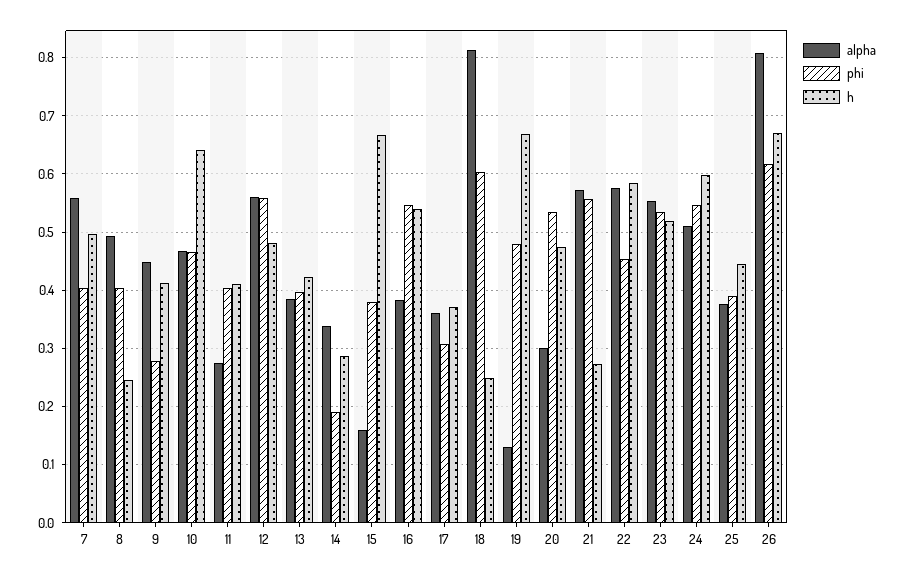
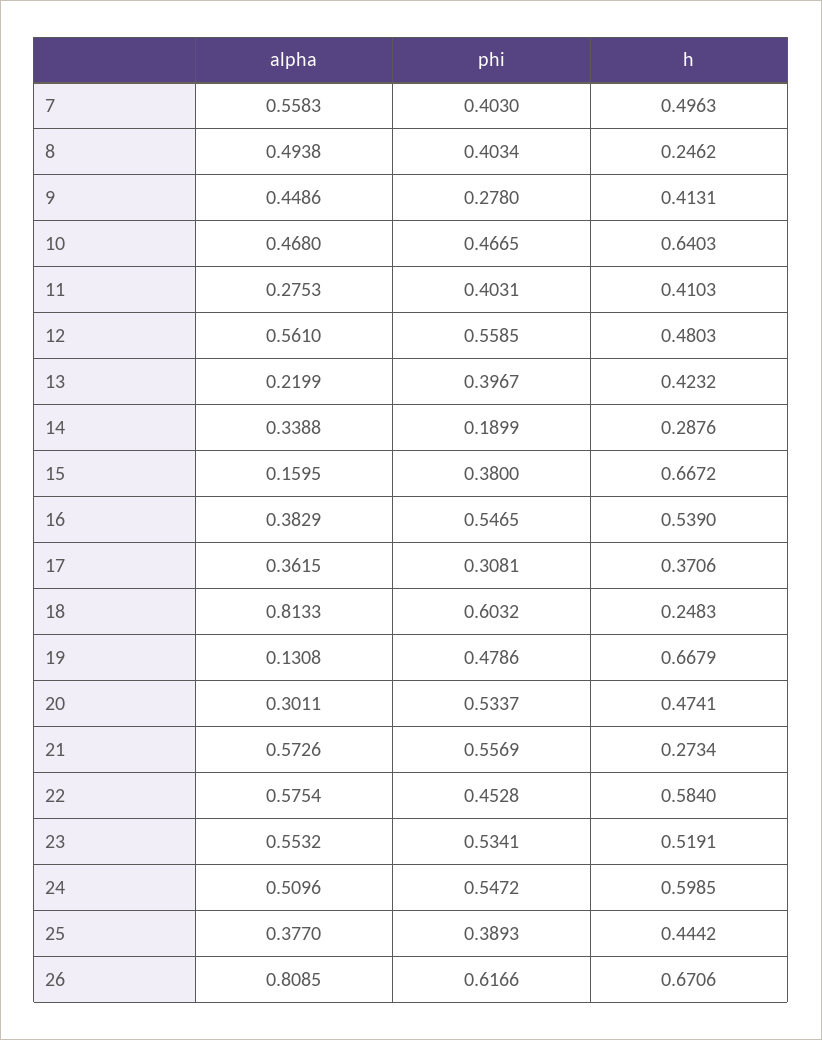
alpha, 13: 0.38 -> 0.2199

